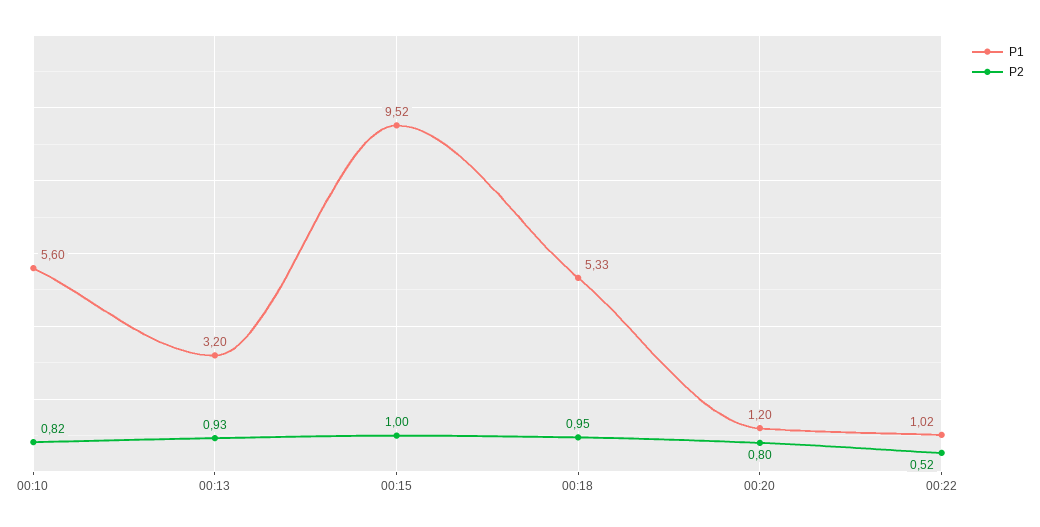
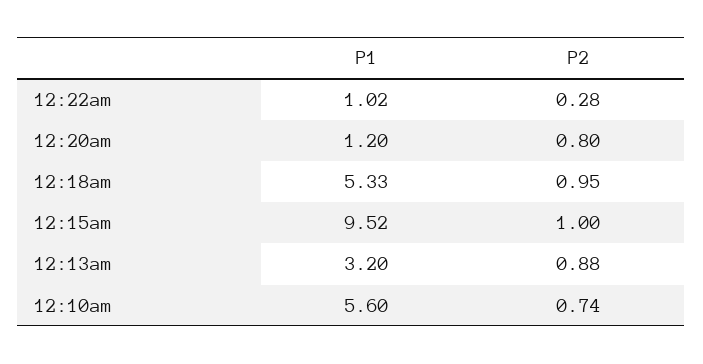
P2, 00:10: 0.82 -> 0.74
P2, 00:13: 0.93 -> 0.88
P2, 00:22: 0.52 -> 0.28

